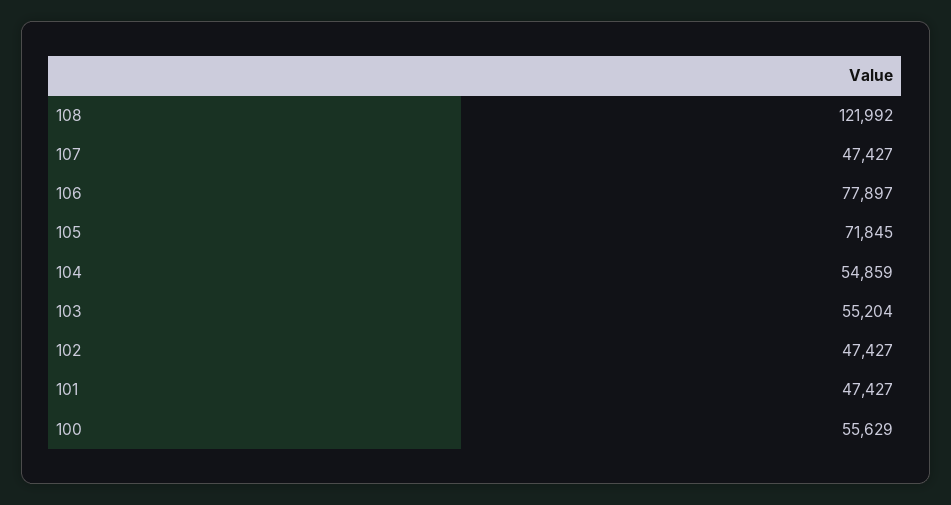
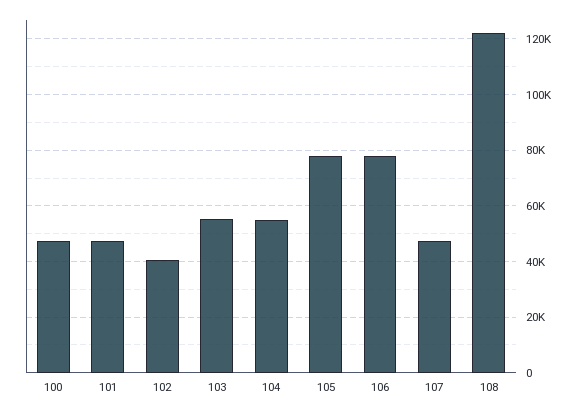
105: 71845 -> 77500
102: 47427 -> 40000
100: 55629 -> 47500

